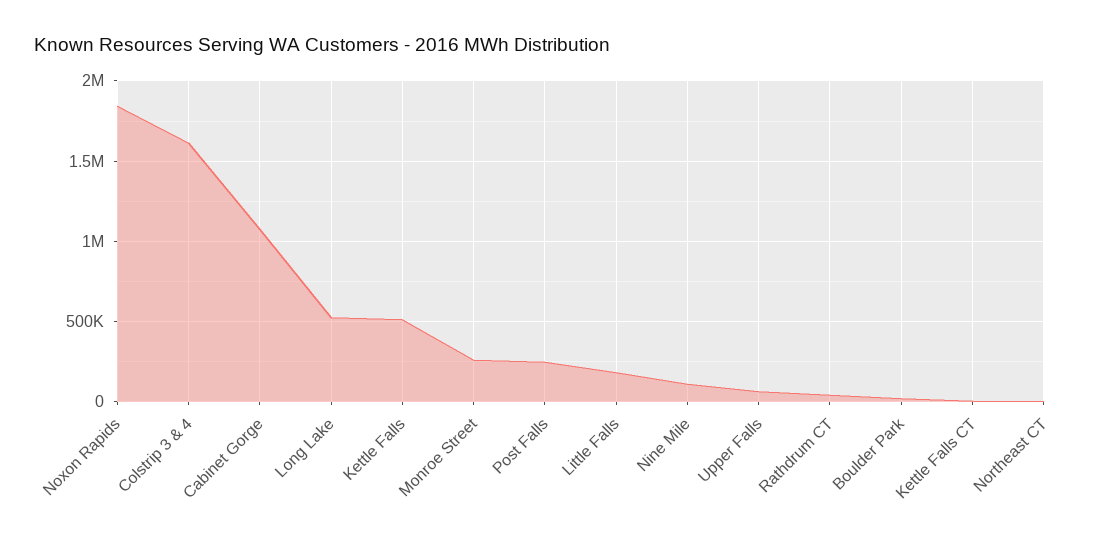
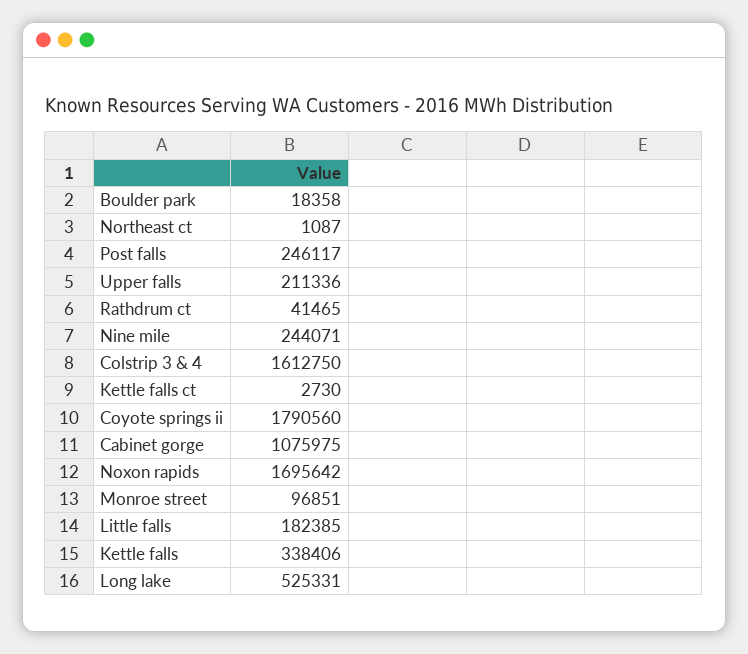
Noxon Rapids: 1850000 -> 1695642
Kettle Falls: 500000 -> 338406
Monroe Street: 250000 -> 96851
Nine Mile: 100000 -> 244071
Upper Falls: 50000 -> 211336
Coyote springs ii: none -> 1790560

